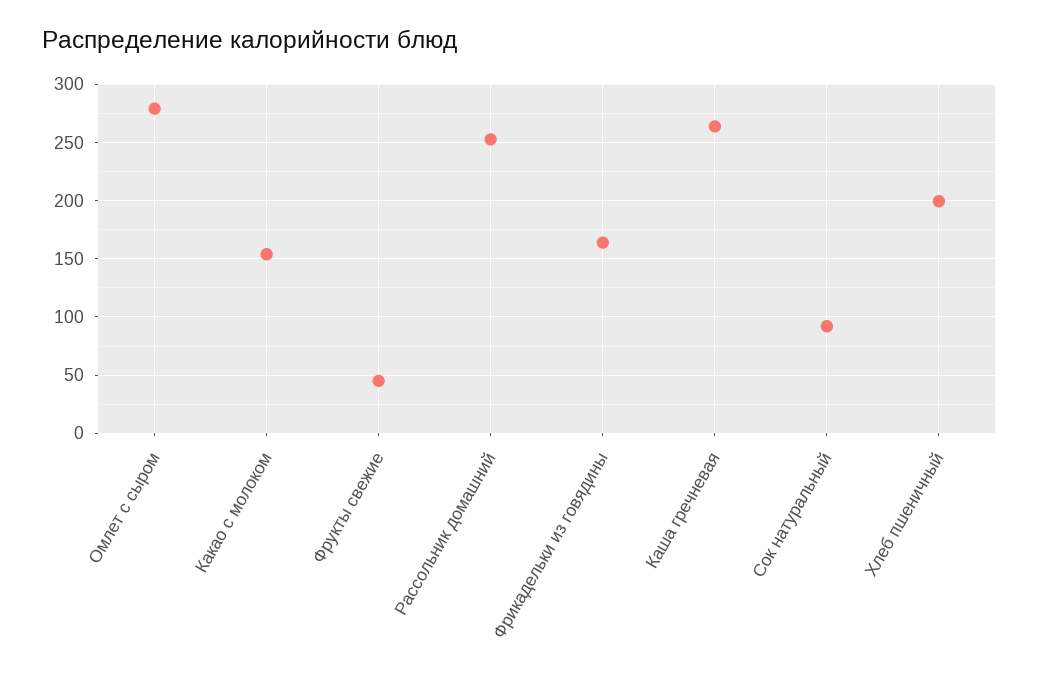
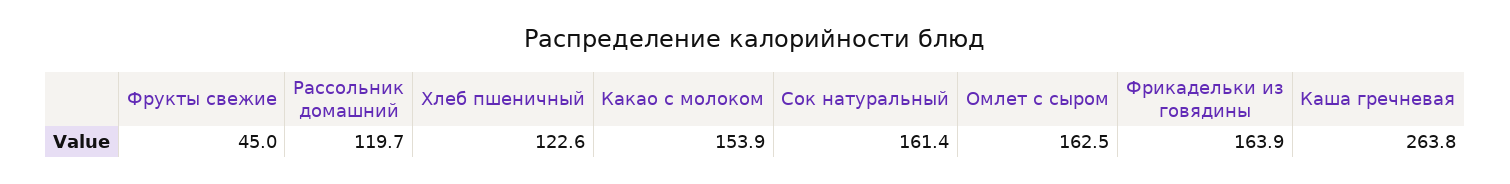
Омлет с сыром: 280 -> 162.5
Рассольник домашний: 250 -> 119.7
Сок натуральный: 90 -> 161.4
Хлеб пшеничный: 200 -> 122.6

